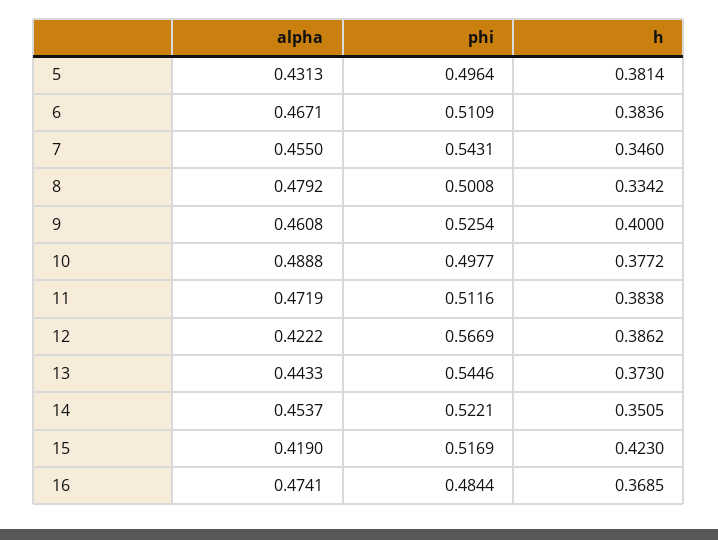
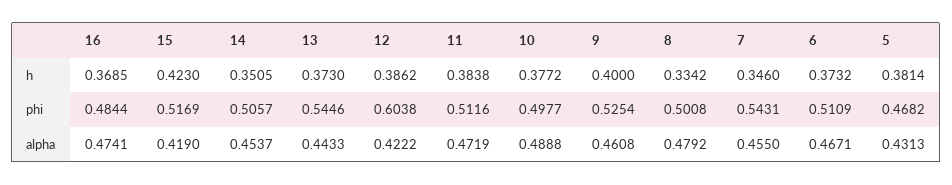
phi, 5: 0.4964 -> 0.4682
h, 6: 0.3836 -> 0.3732
phi, 12: 0.5669 -> 0.6038
phi, 14: 0.5221 -> 0.5057

